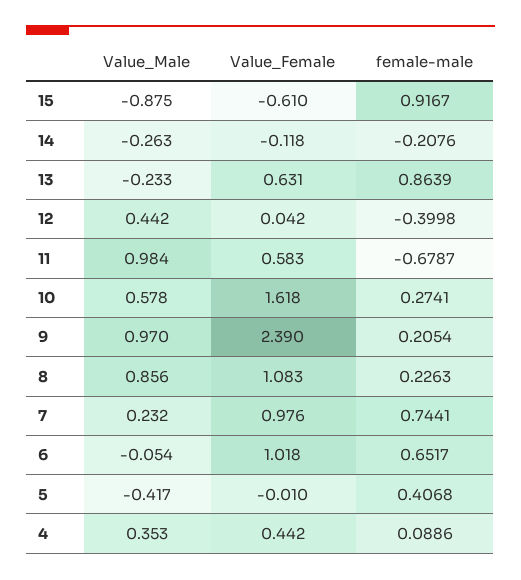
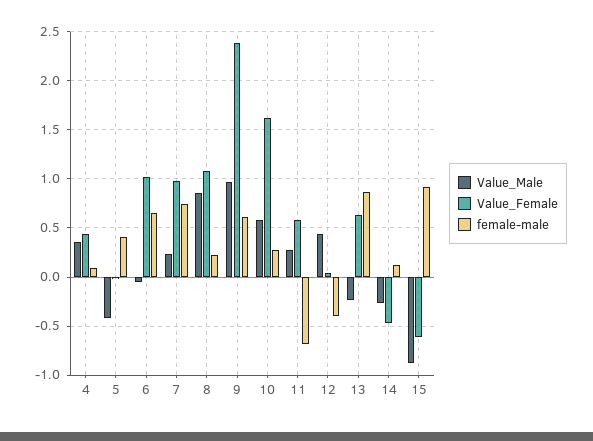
Value_Female, 14: -0.118 -> -0.5
female-male, 14: -0.2076 -> 0.1
Value_Male, 11: 0.984 -> 0.3
female-male, 9: 0.2054 -> 0.6

